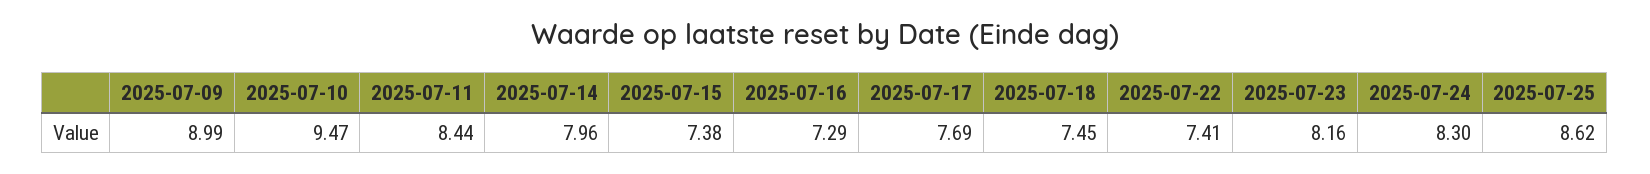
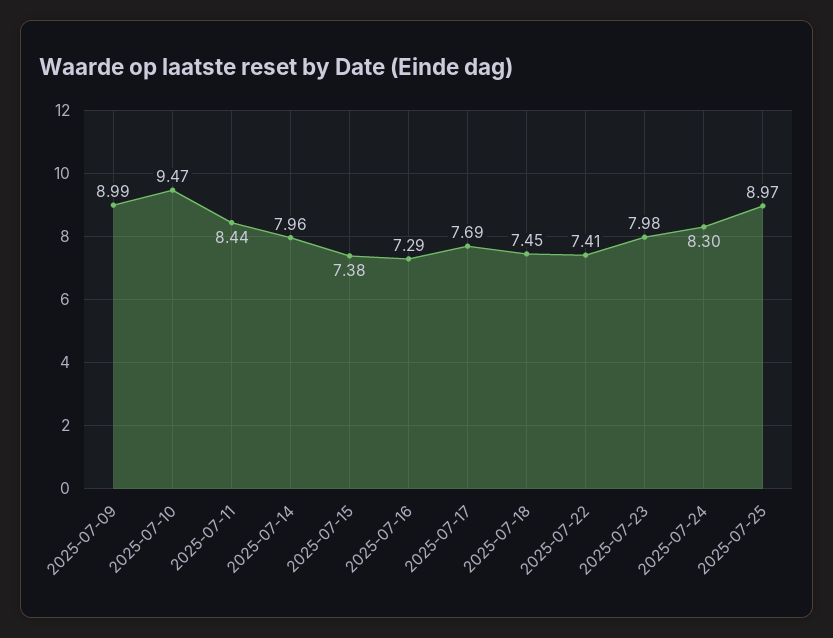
2025-07-23: 8.16 -> 7.98
2025-07-25: 8.62 -> 8.97

